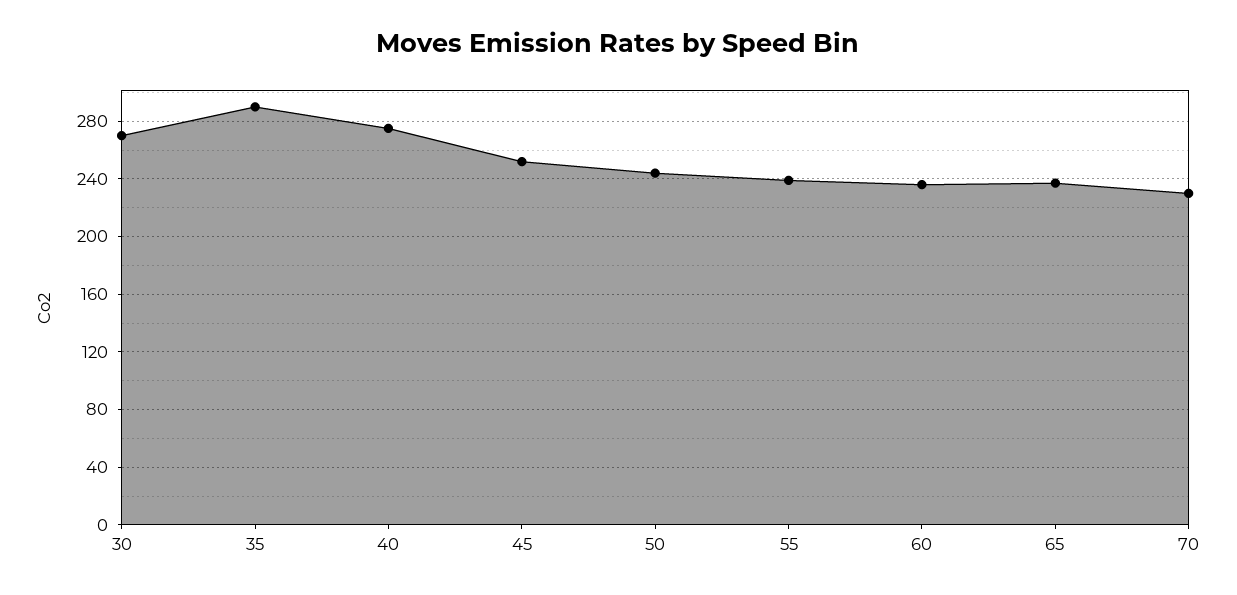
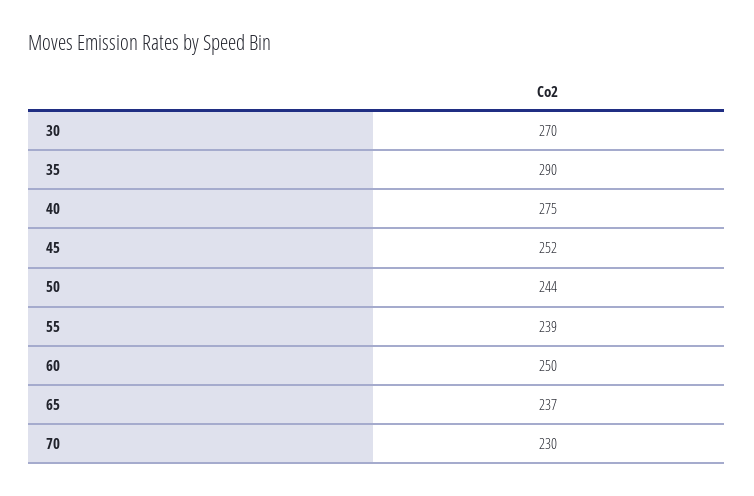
60: 235 -> 250

